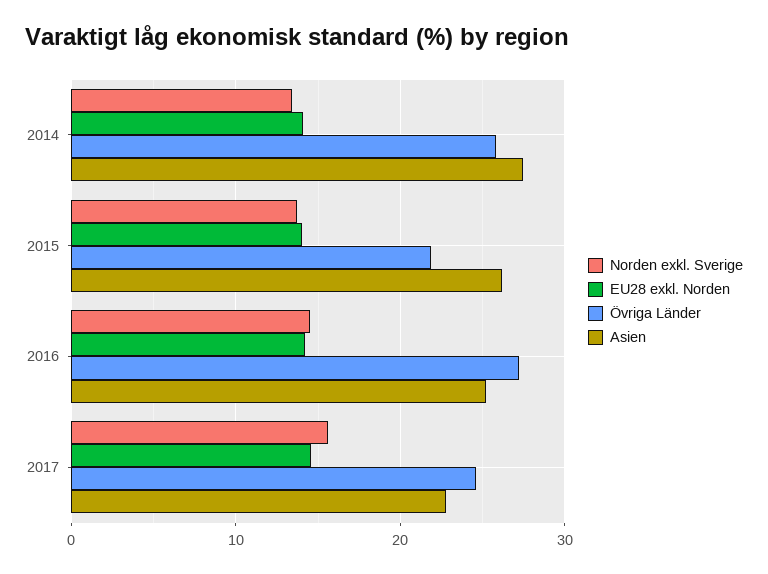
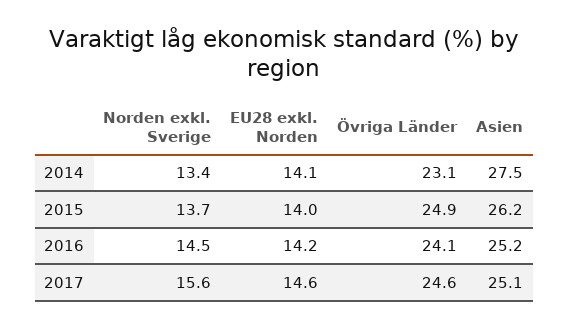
Övriga Länder, 2014: 26 -> 23.1
Övriga Länder, 2015: 22 -> 24.9
Övriga Länder, 2016: 27 -> 24.1
Asien, 2017: 23 -> 25.1

